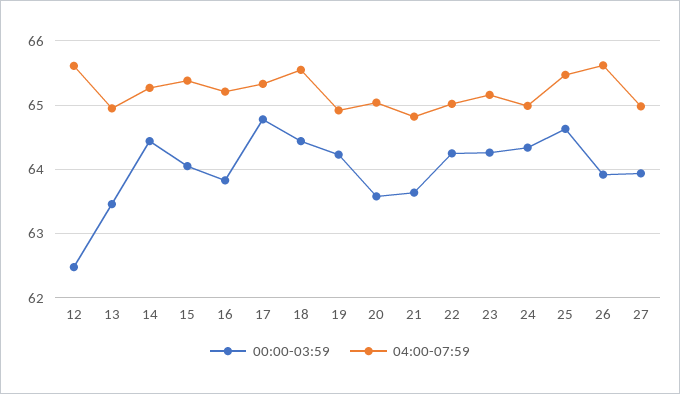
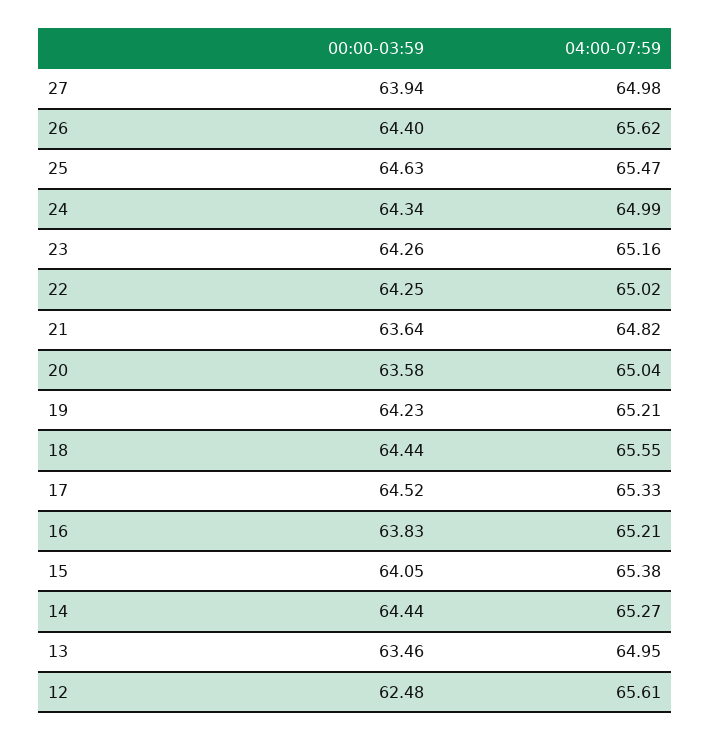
00:00-03:59, 17: 64.8 -> 64.52
04:00-07:59, 19: 64.9 -> 65.21
00:00-03:59, 26: 63.9 -> 64.4

